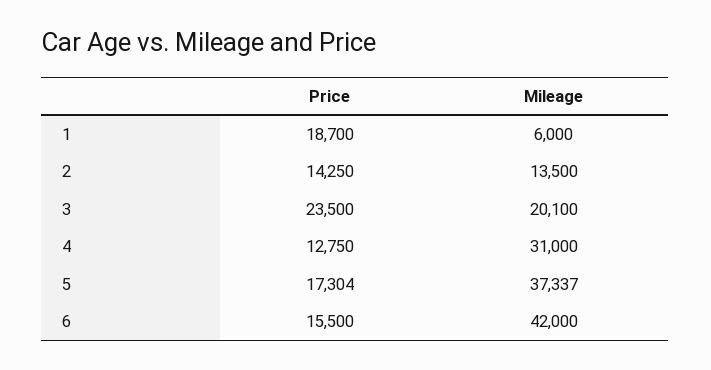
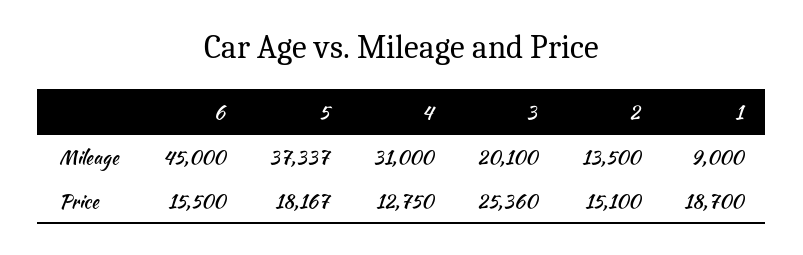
Mileage, 1: 6000 -> 9000
Price, 2: 14250 -> 15100
Price, 3: 23500 -> 25360
Price, 5: 17304 -> 18167
Mileage, 6: 42000 -> 45000

